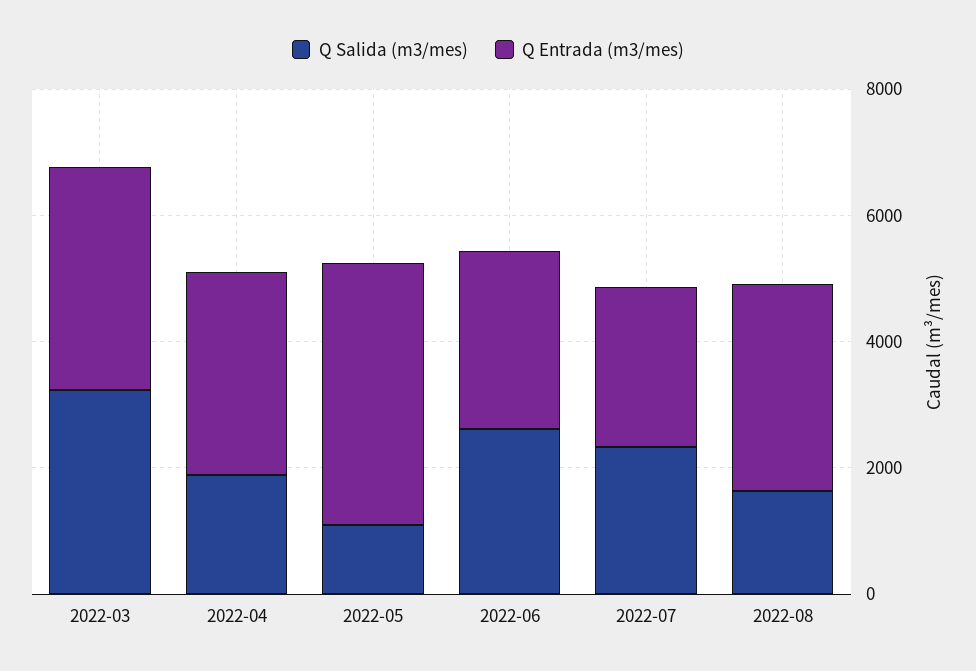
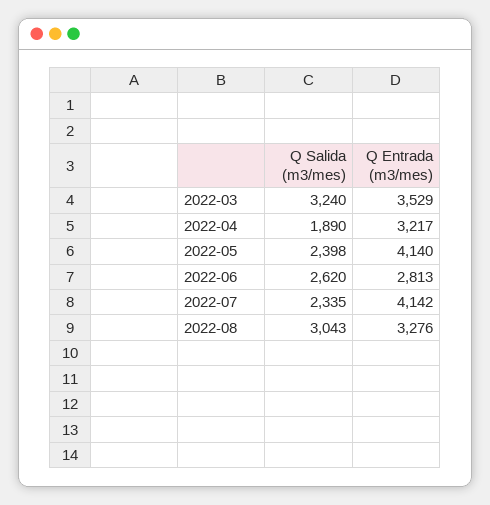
Q Salida (m3/mes), 2022-05: 1000 -> 2398
Q Entrada (m3/mes), 2022-07: 2500 -> 4142
Q Salida (m3/mes), 2022-08: 1500 -> 3043

